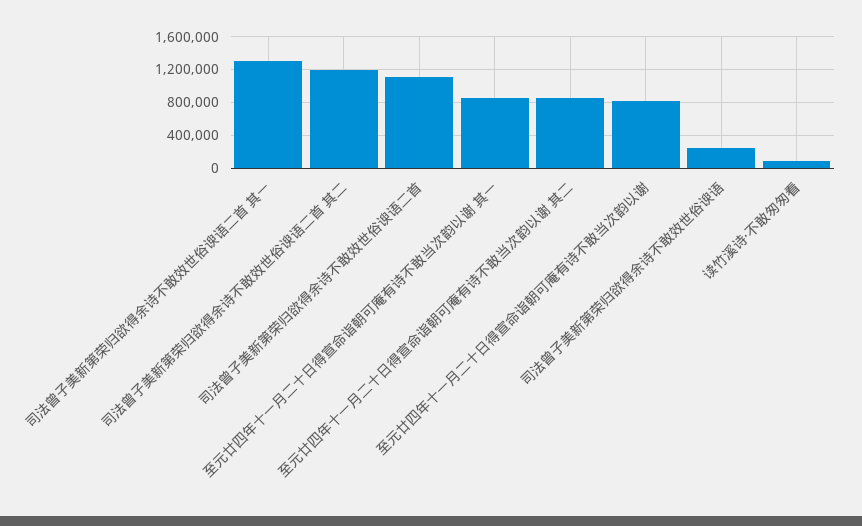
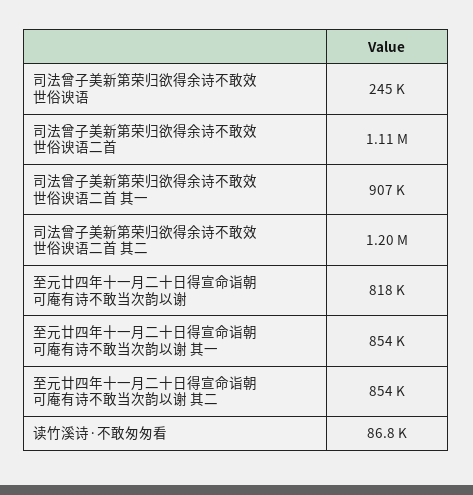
司法曾子美新第荣归欲得余诗不敢效世俗谀语二首 其一: 1300000 -> 907000

